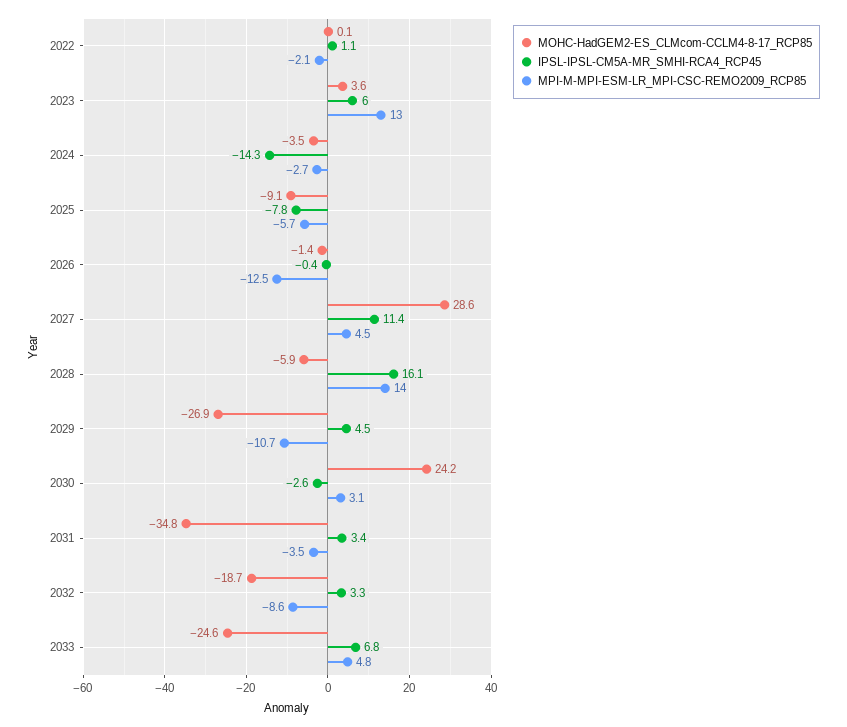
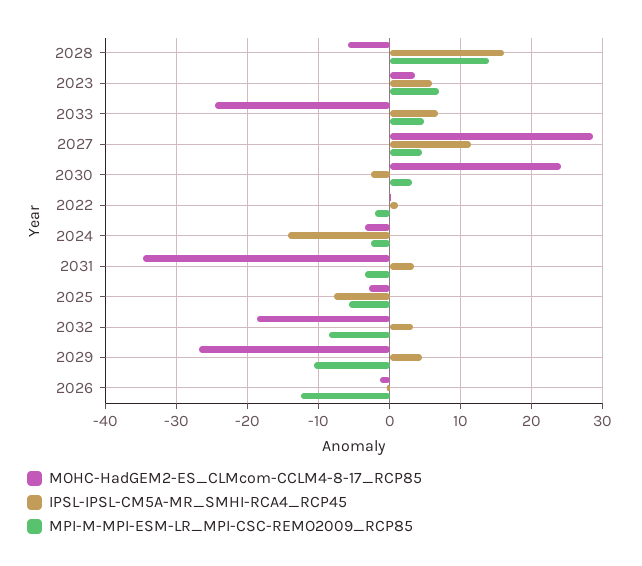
MPI-M-MPI-ESM-LR_MPI-CSC-REMO2009_RCP85, 2023: 13 -> 7
MOHC-HadGEM2-ES_CLMcom-CCLM4-8-17_RCP85, 2025: -9.1 -> -3

